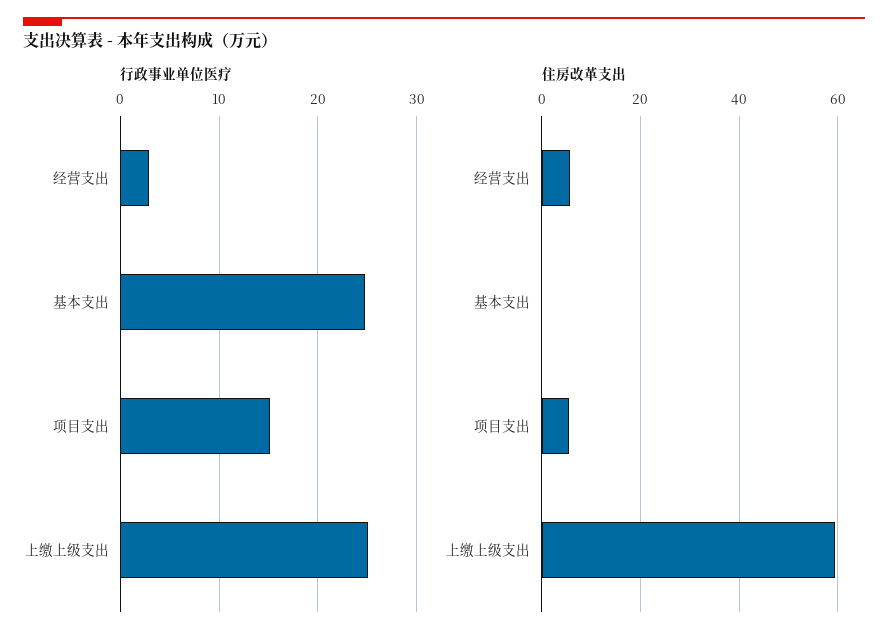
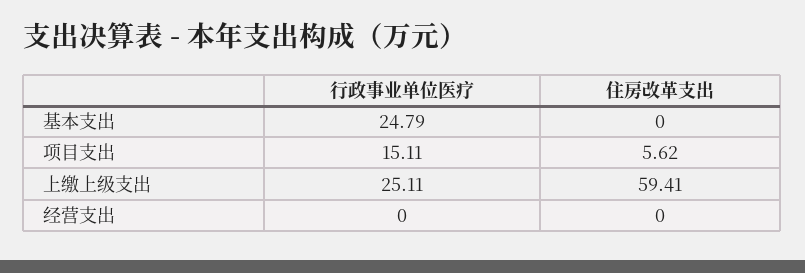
行政事业单位医疗, 经营支出: 3 -> 0
住房改革支出, 经营支出: 6 -> 0

